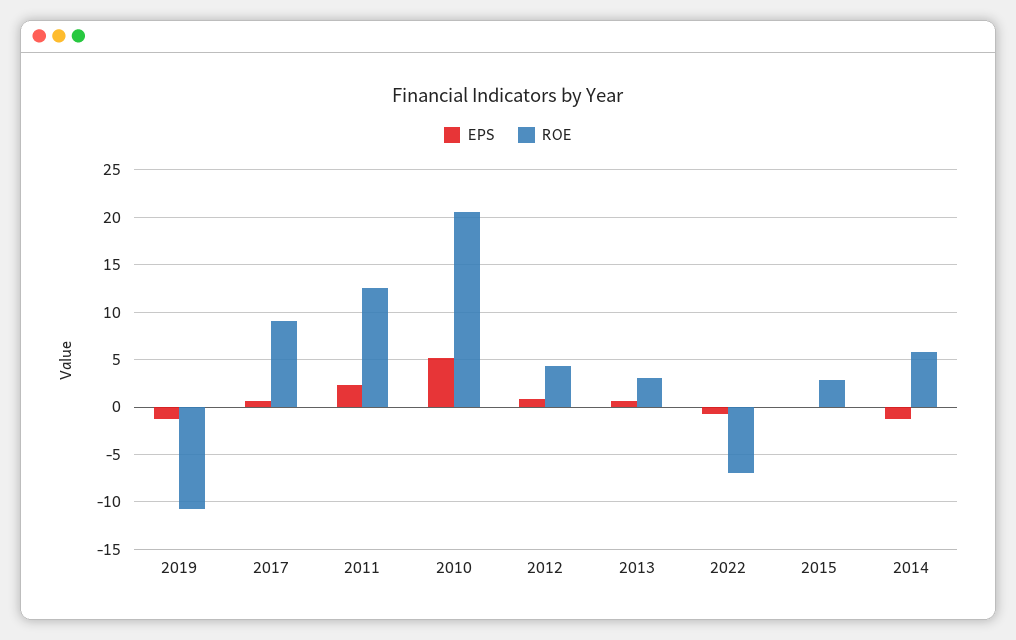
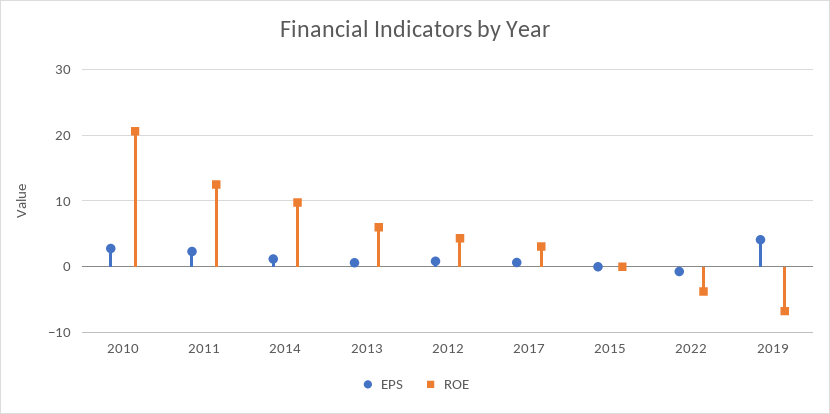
EPS, 2019: -1 -> 4
ROE, 2019: -11 -> -7
ROE, 2017: 9 -> 3
EPS, 2010: 5 -> 3
ROE, 2013: 3 -> 6
ROE, 2022: -7 -> -4
ROE, 2015: 3 -> 0
EPS, 2014: -1 -> 1
ROE, 2014: 6 -> 10

